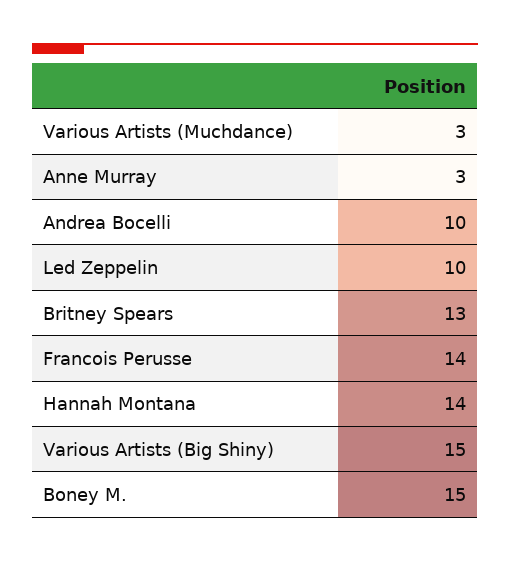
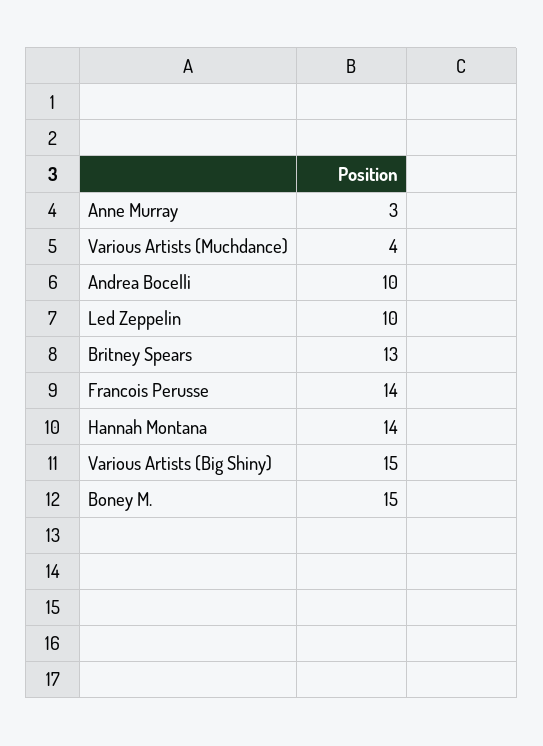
Various Artists (Muchdance): 3 -> 4

